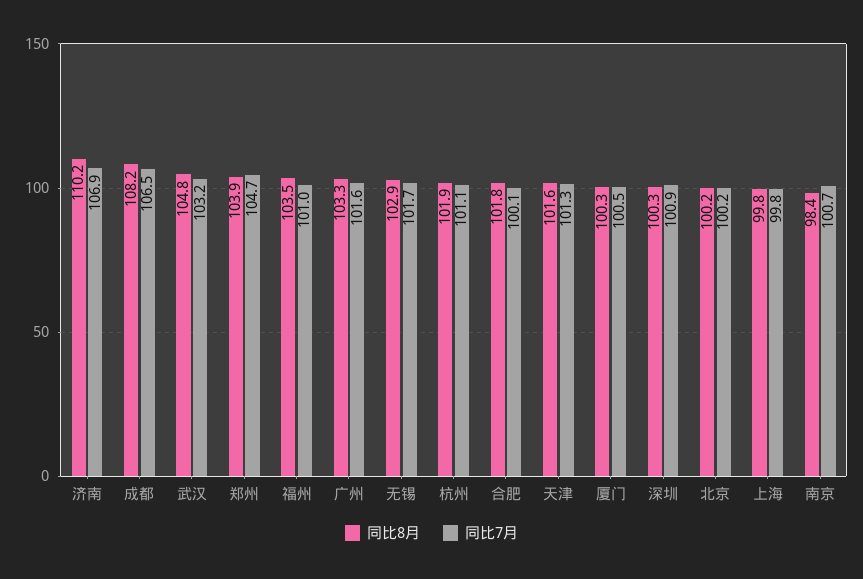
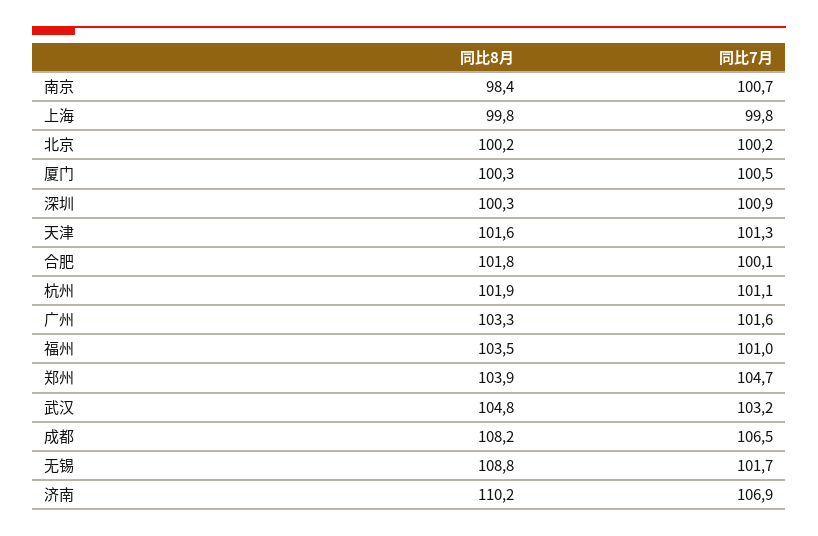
同比8月, 无锡: 102.9 -> 108.8

